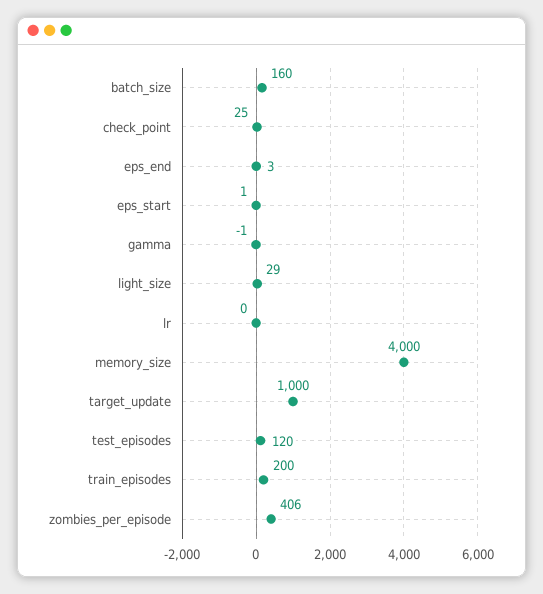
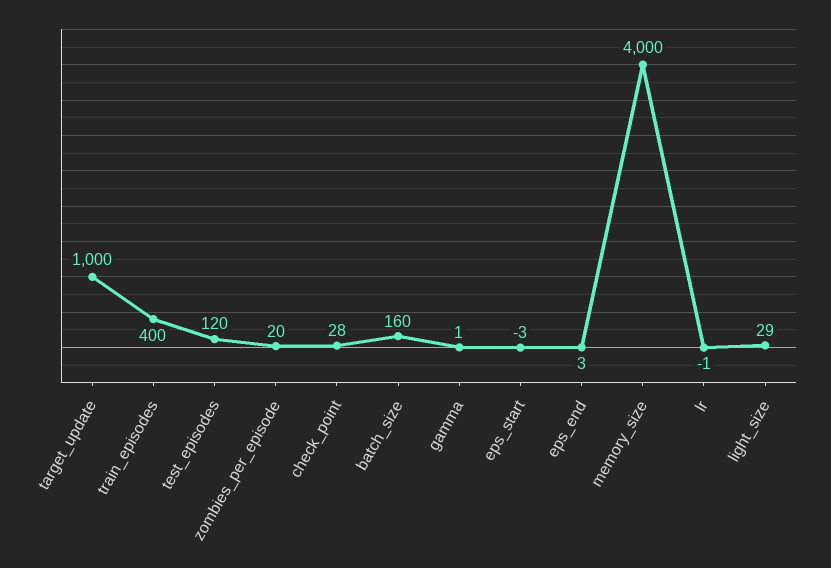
check_point: 25 -> 28
eps_start: 1 -> -3
gamma: -1 -> 1
lr: 0 -> -1
train_episodes: 200 -> 400
zombies_per_episode: 406 -> 20

